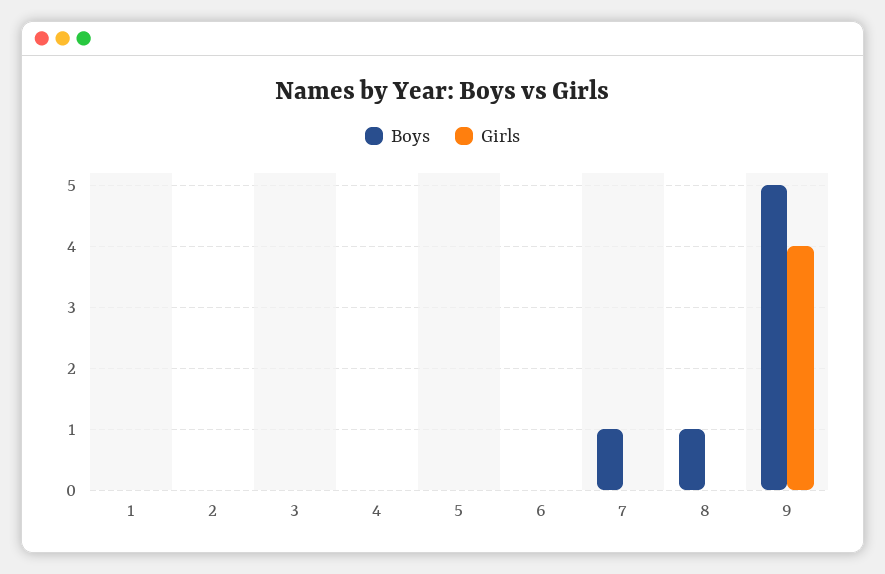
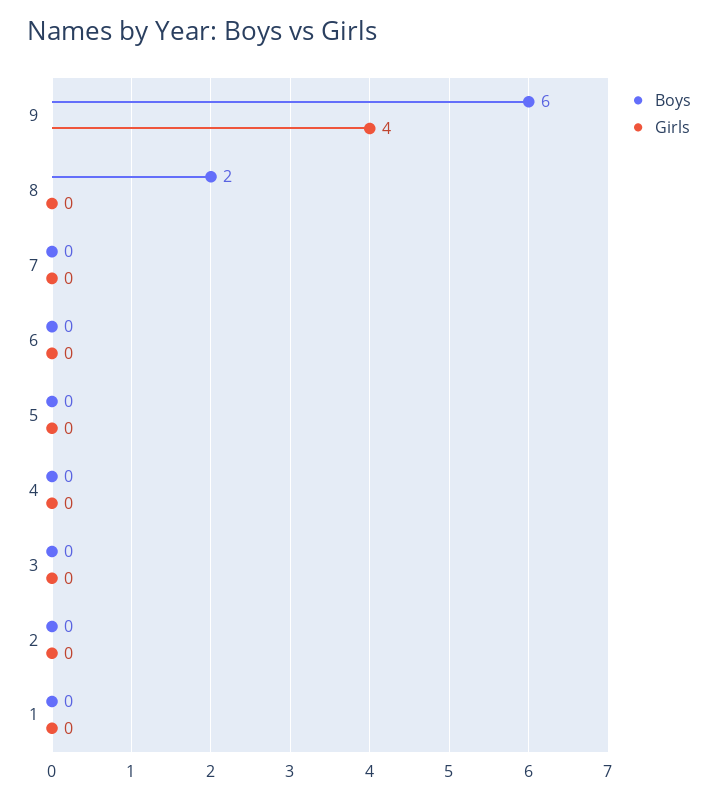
Boys, 7: 1 -> 0
Boys, 8: 1 -> 2
Boys, 9: 5 -> 6

